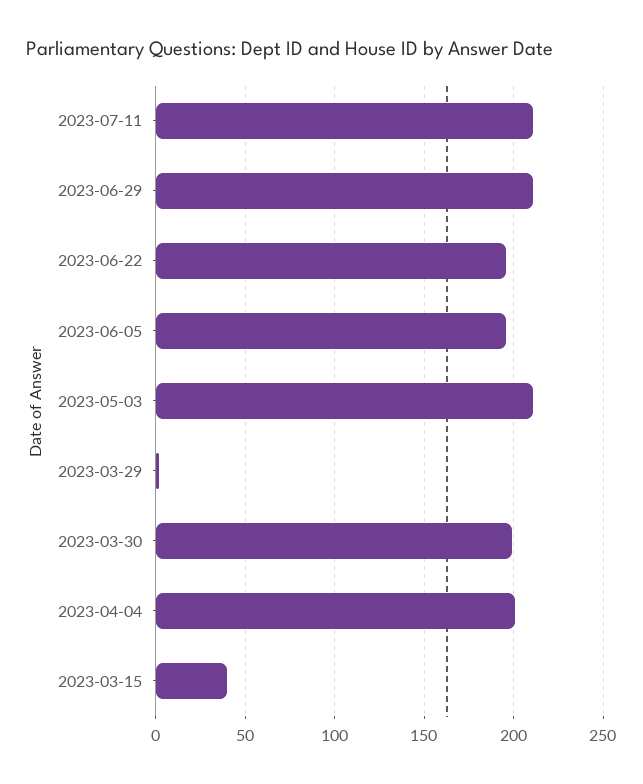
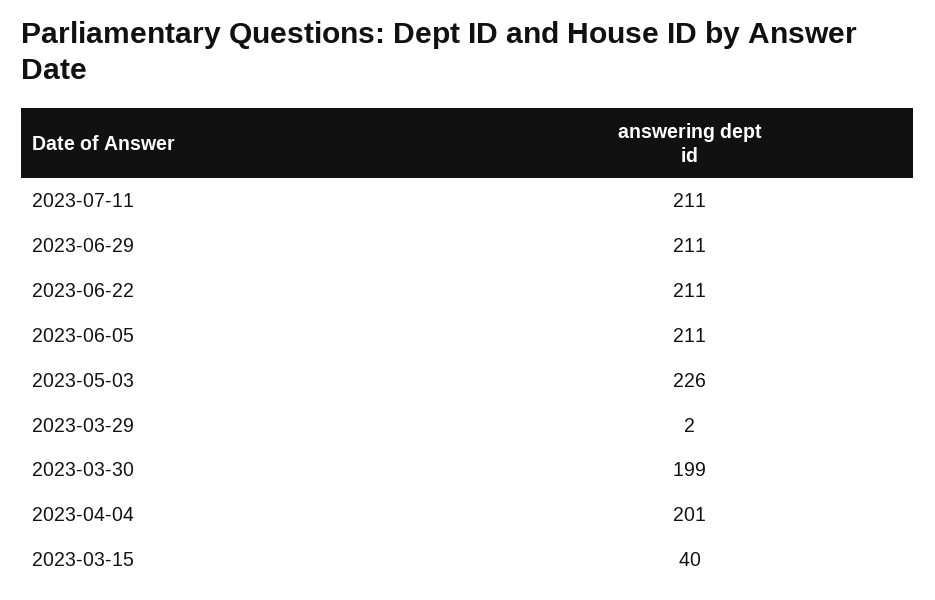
2023-06-22: 195 -> 211
2023-06-05: 195 -> 211
2023-05-03: 210 -> 226

